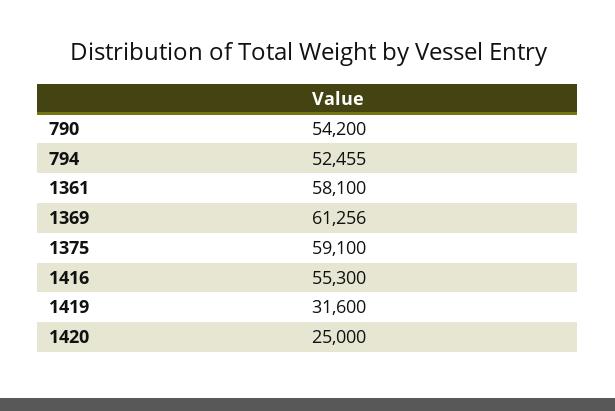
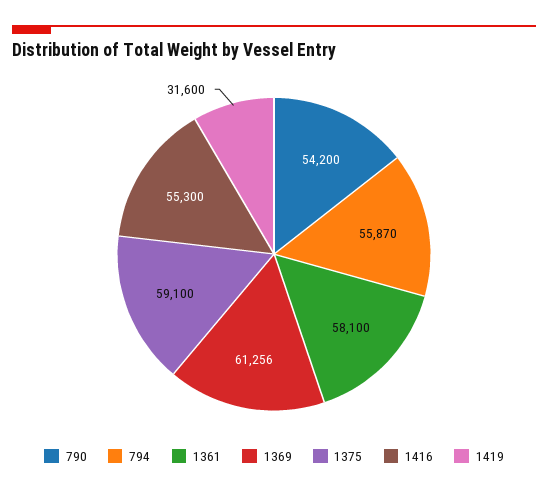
794: 52455 -> 55870
1420: 25000 -> none

